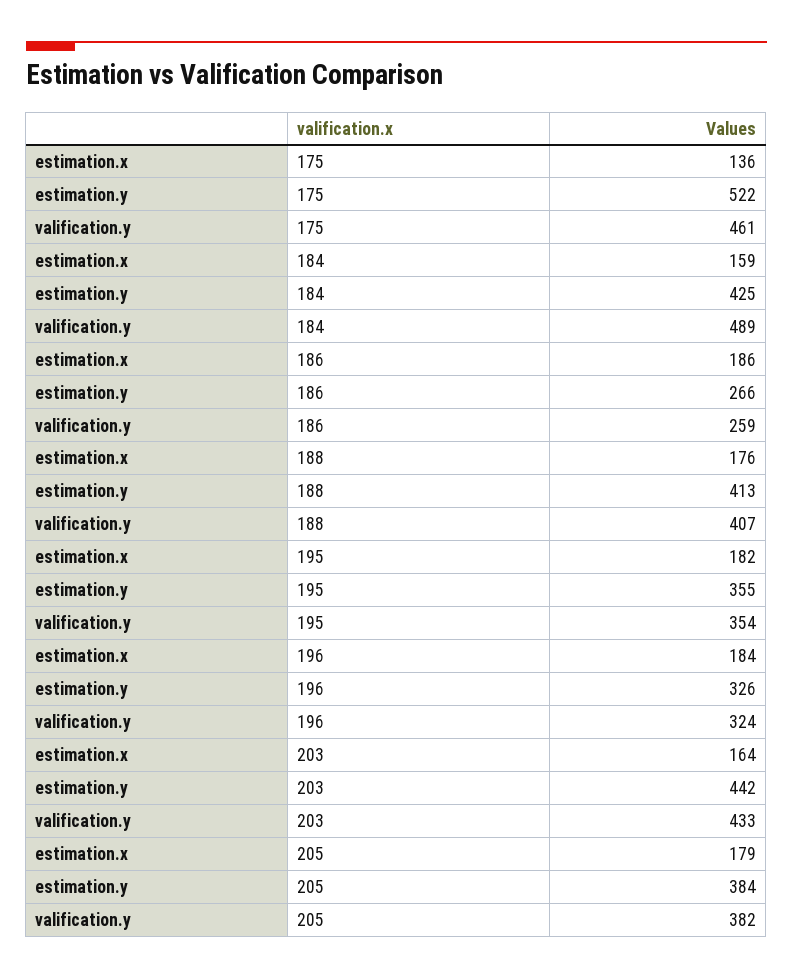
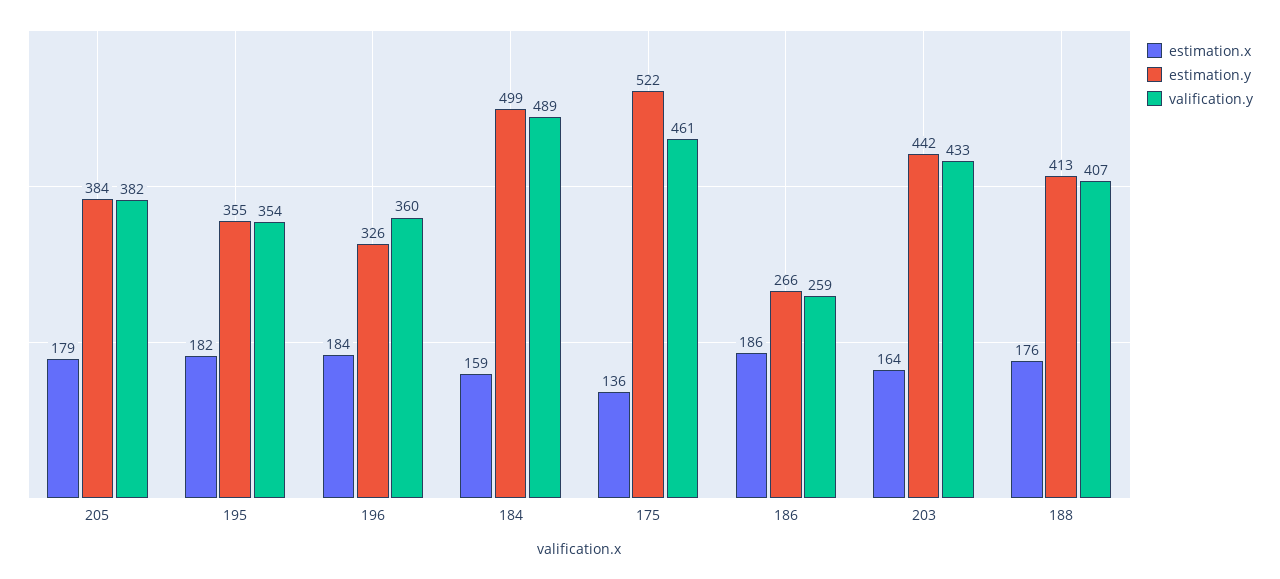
estimation.y, 184: 425 -> 499
valification.y, 196: 324 -> 360

